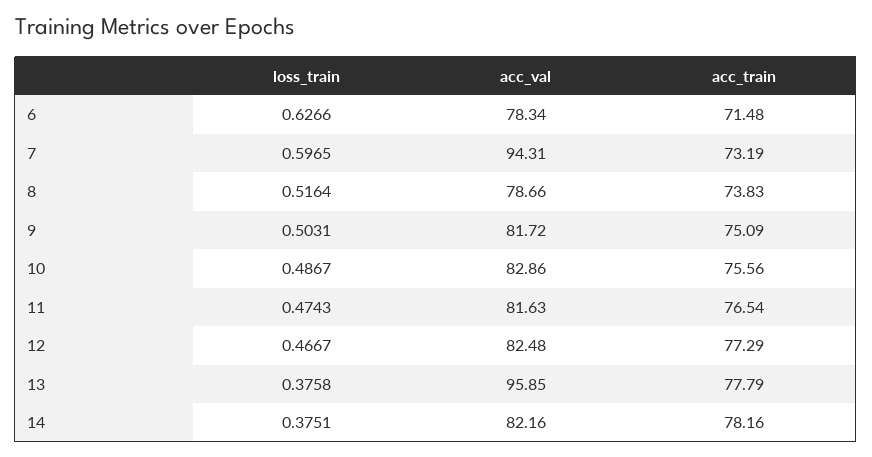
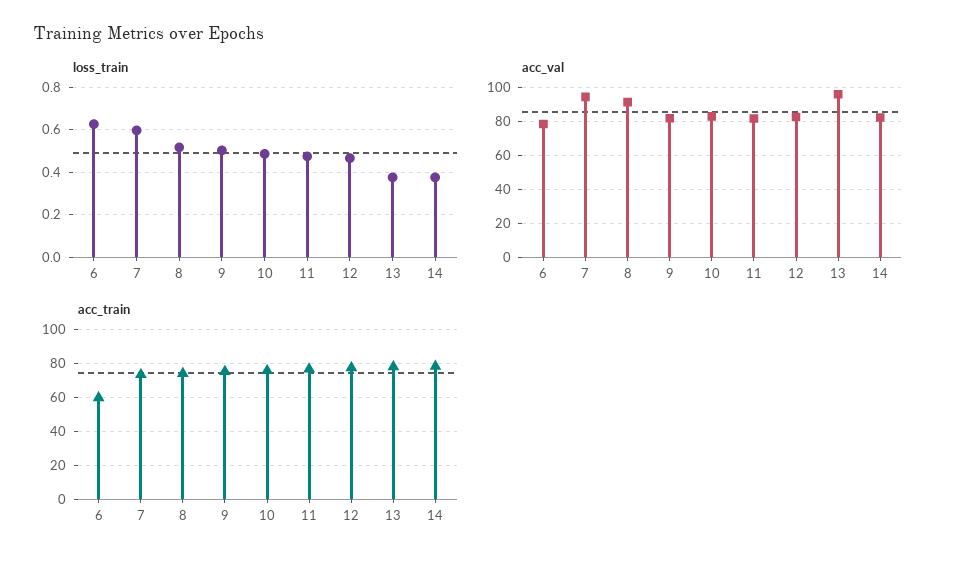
acc_train, 6: 71.48 -> 60
acc_val, 8: 78.66 -> 90

